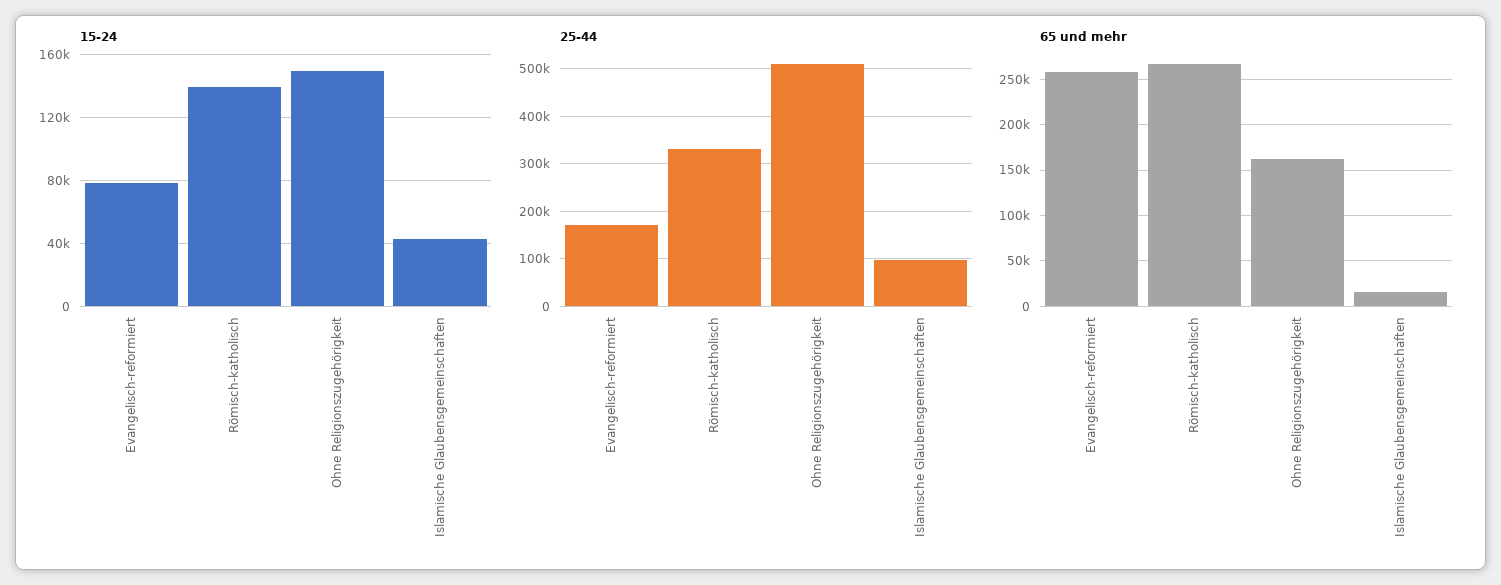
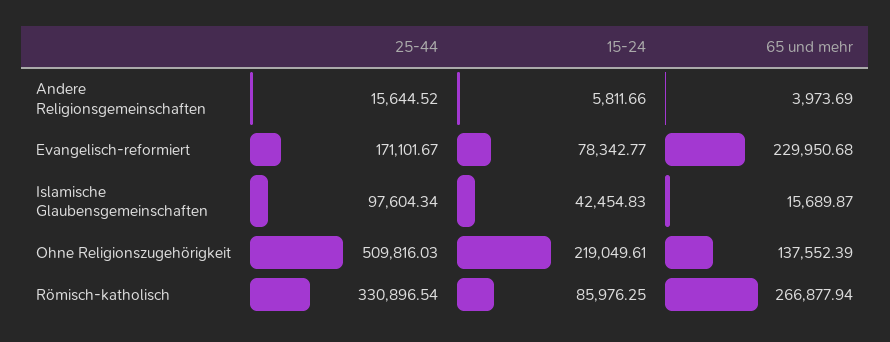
15-24, Römisch-katholisch: 140000 -> 85976.25
15-24, Ohne Religionszugehörigkeit: 150000 -> 219049.61
65 und mehr, Evangelisch-reformiert: 260000 -> 229950.68
65 und mehr, Ohne Religionszugehörigkeit: 160000 -> 137552.39
25-44, Andere Religionsgemeinschaften: none -> 15644.52
15-24, Andere Religionsgemeinschaften: none -> 5811.66
65 und mehr, Andere Religionsgemeinschaften: none -> 3973.69

